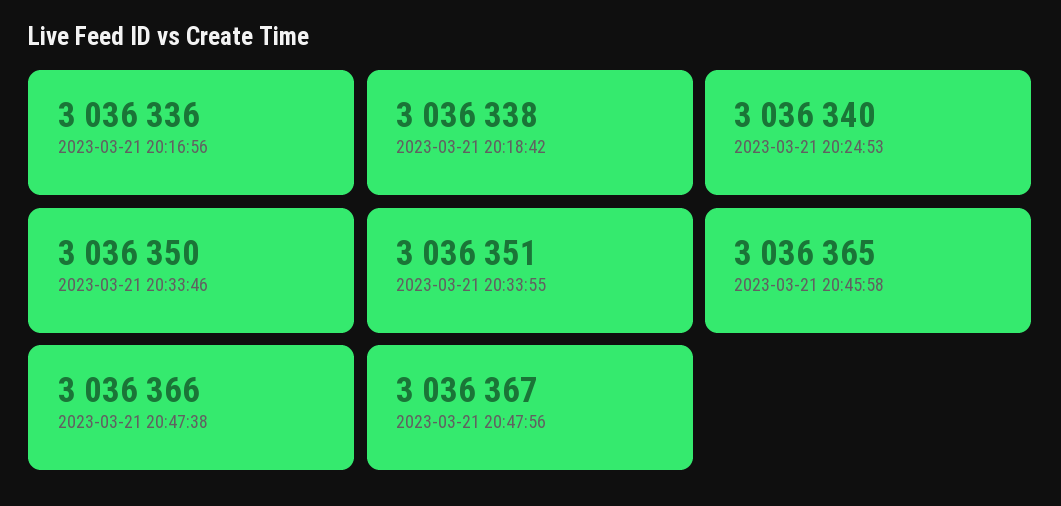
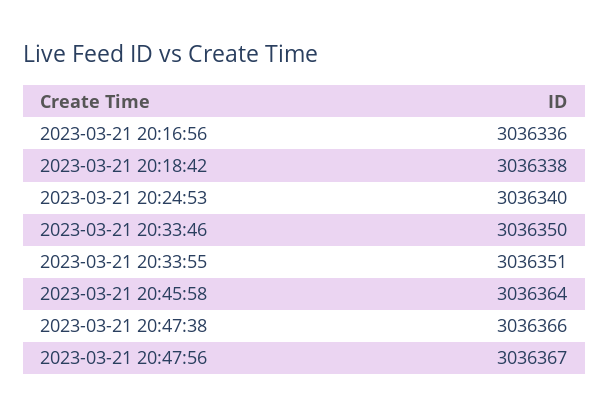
2023-03-21 20:45:58: 3036365 -> 3036364

